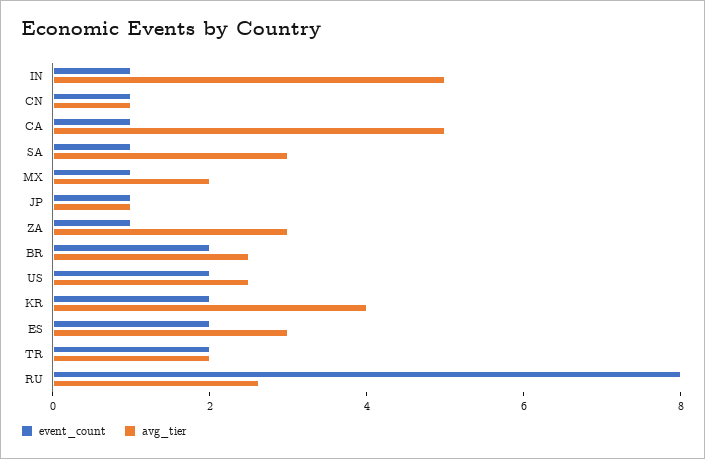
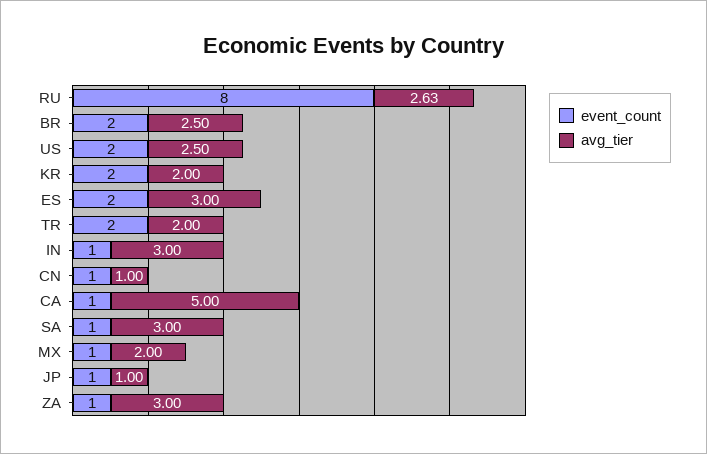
avg_tier, IN: 5 -> 3
avg_tier, KR: 4 -> 2

